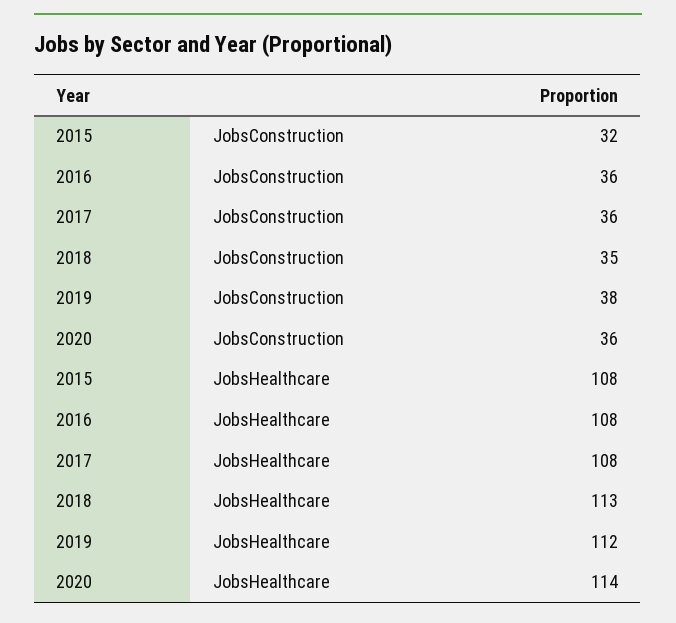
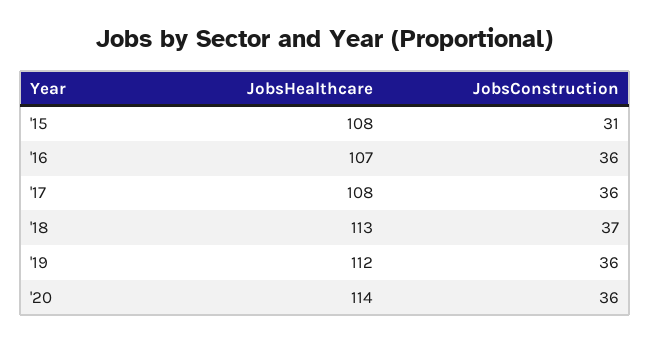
2015, JobsConstruction: 32 -> 31
2018, JobsConstruction: 35 -> 37
2019, JobsConstruction: 38 -> 36
2016, JobsHealthcare: 108 -> 107

